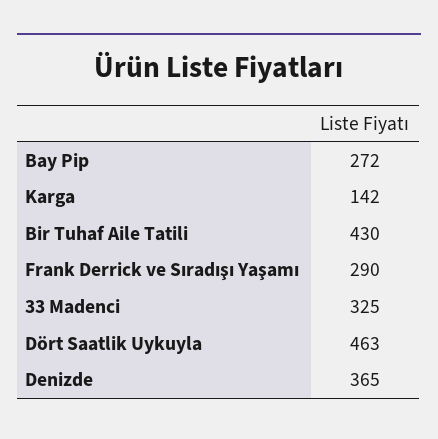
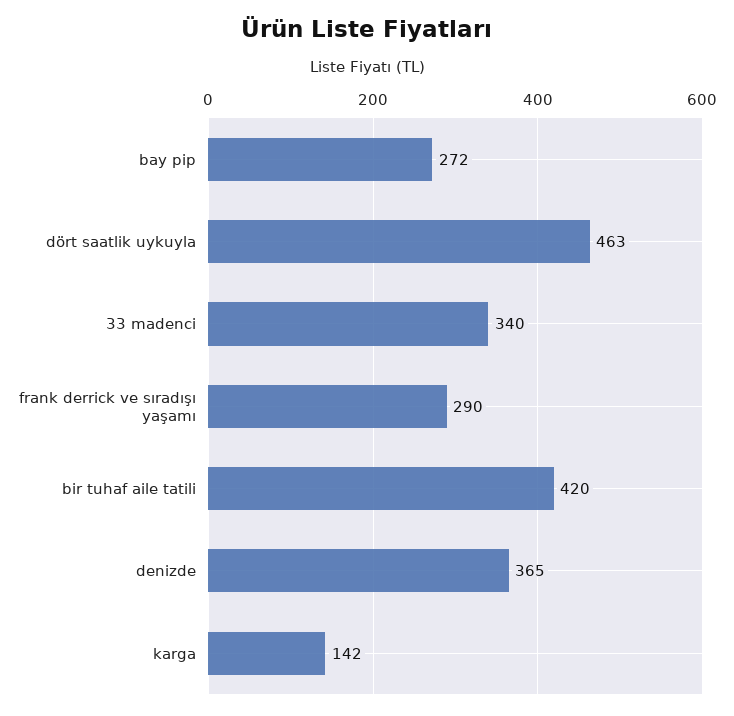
Bir Tuhaf Aile Tatili: 430 -> 420
33 Madenci: 325 -> 340

